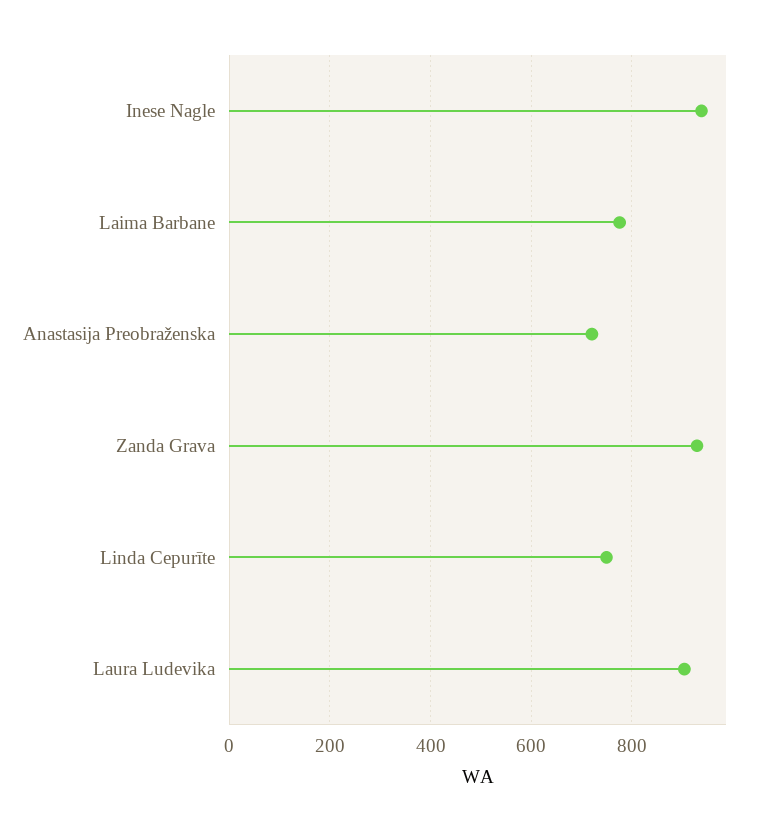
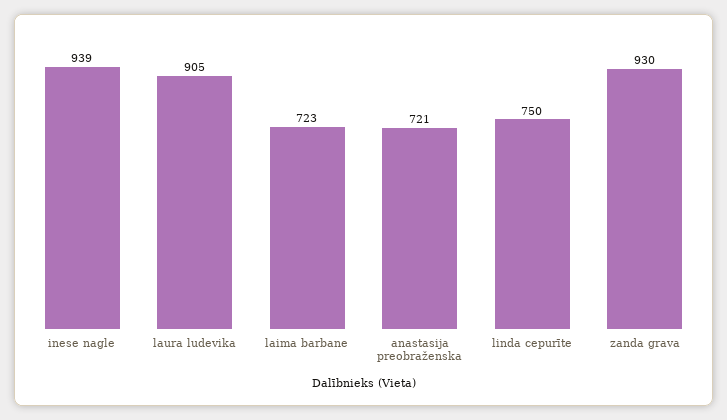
Laima Barbane: 780 -> 723

